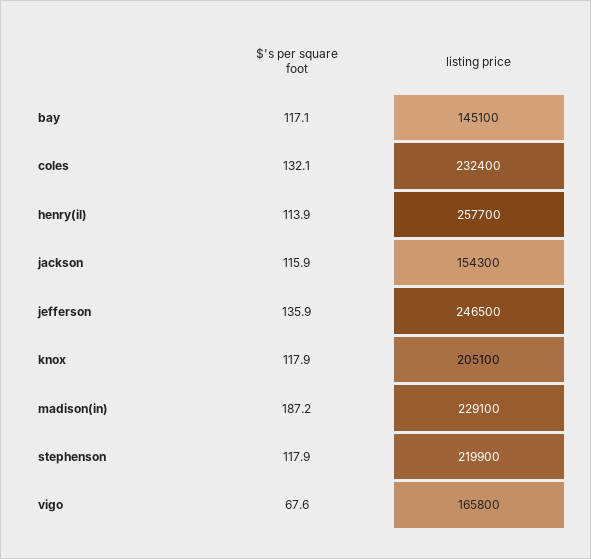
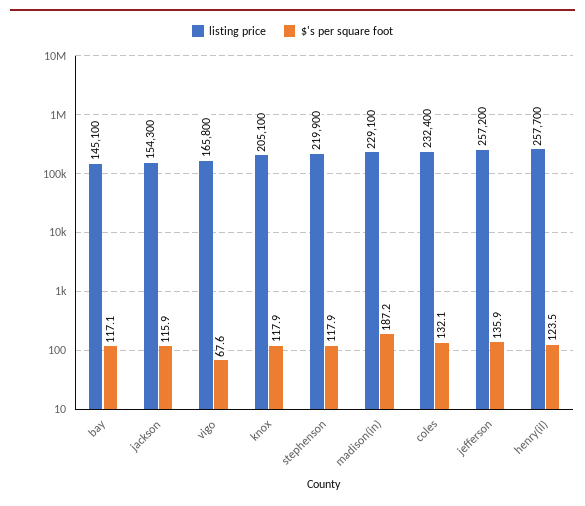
$'s per square foot, henry(il): 113.9 -> 123.5
listing price, jefferson: 246500 -> 257200

